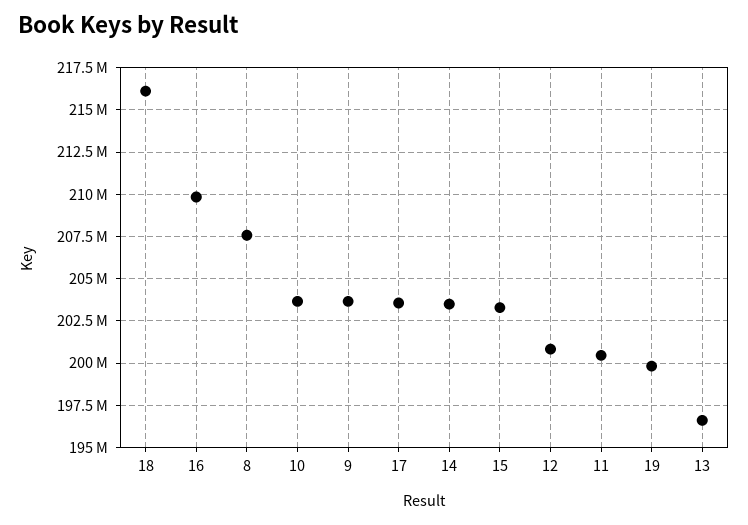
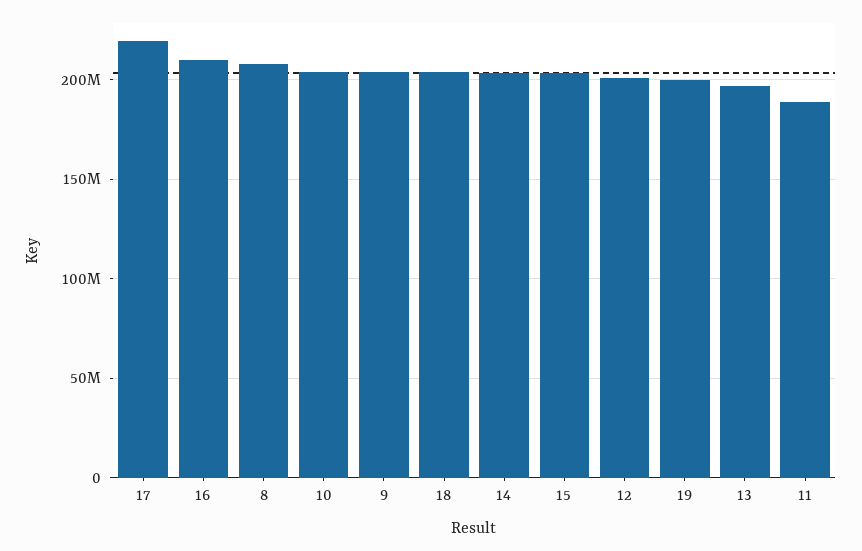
18: 216000000 -> 205000000
17: 203500000 -> 220000000
11: 200500000 -> 190000000

